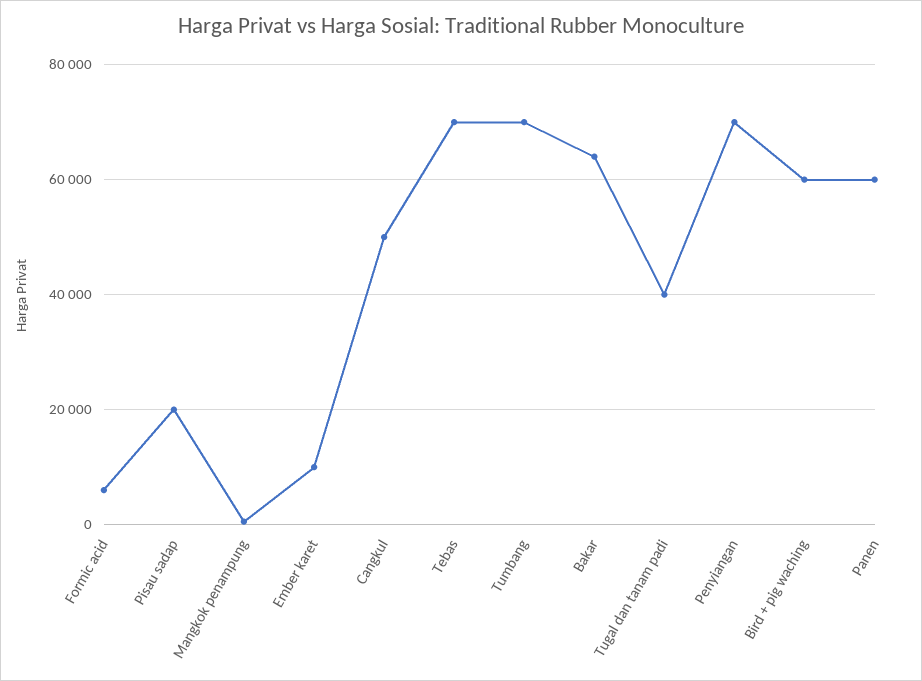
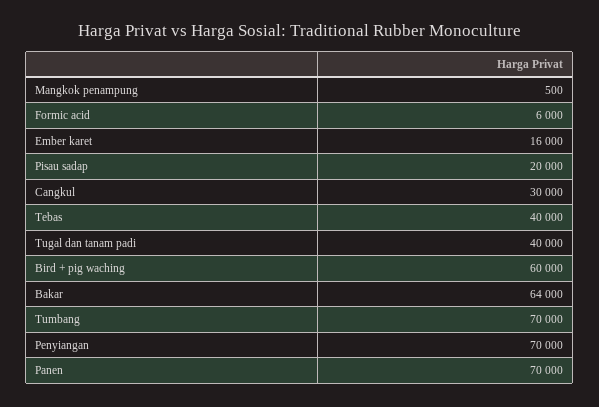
Ember karet: 10000 -> 16000
Cangkul: 50000 -> 30000
Tebas: 70000 -> 40000
Panen: 60000 -> 70000

